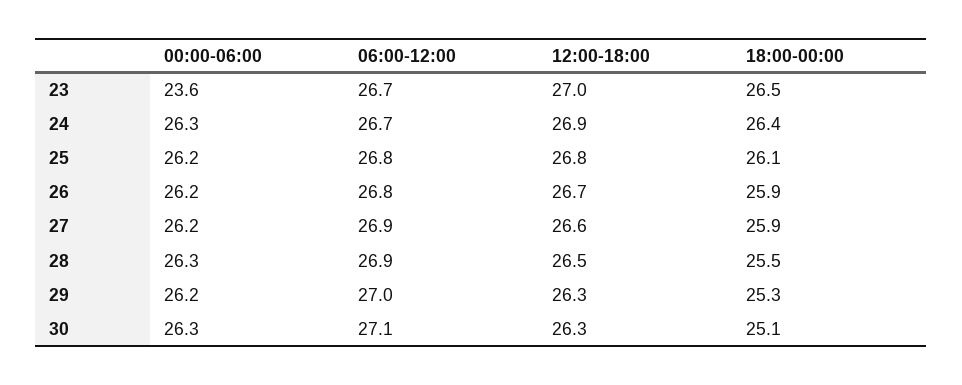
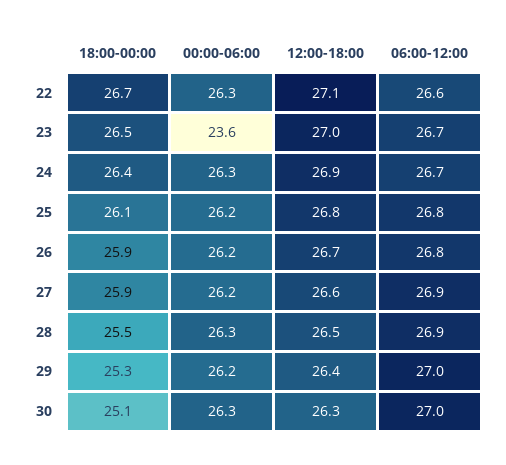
12:00-18:00, 29: 26.3 -> 26.4
06:00-12:00, 30: 27.1 -> 27
18:00-00:00, 22: none -> 26.7
00:00-06:00, 22: none -> 26.3
12:00-18:00, 22: none -> 27.1
06:00-12:00, 22: none -> 26.6

